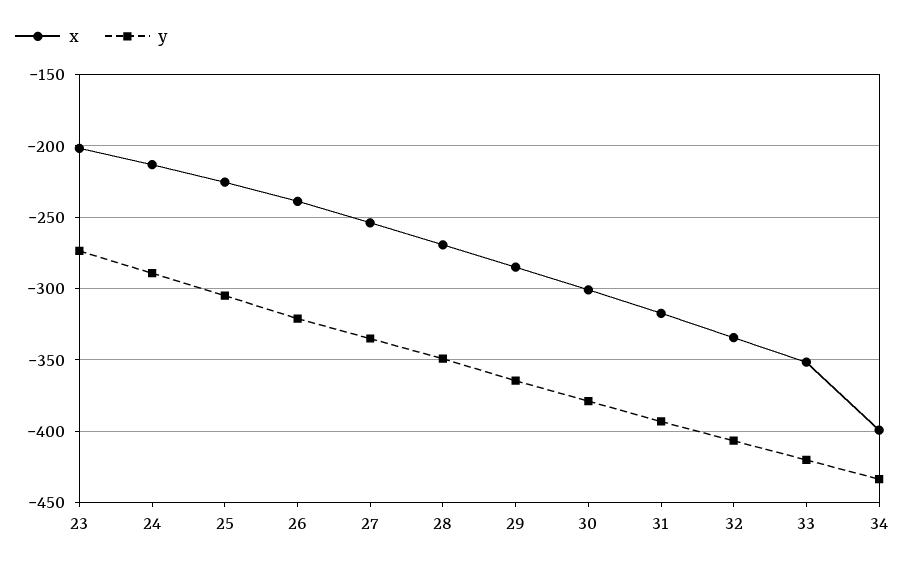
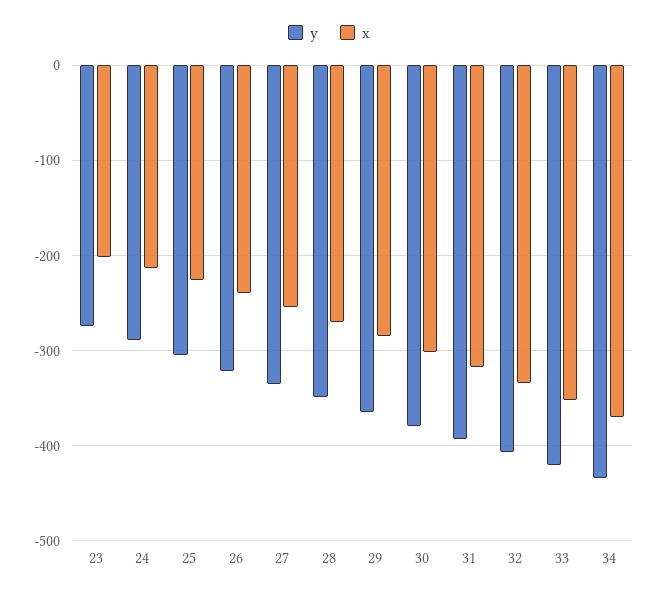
x, 34: -400 -> -370

